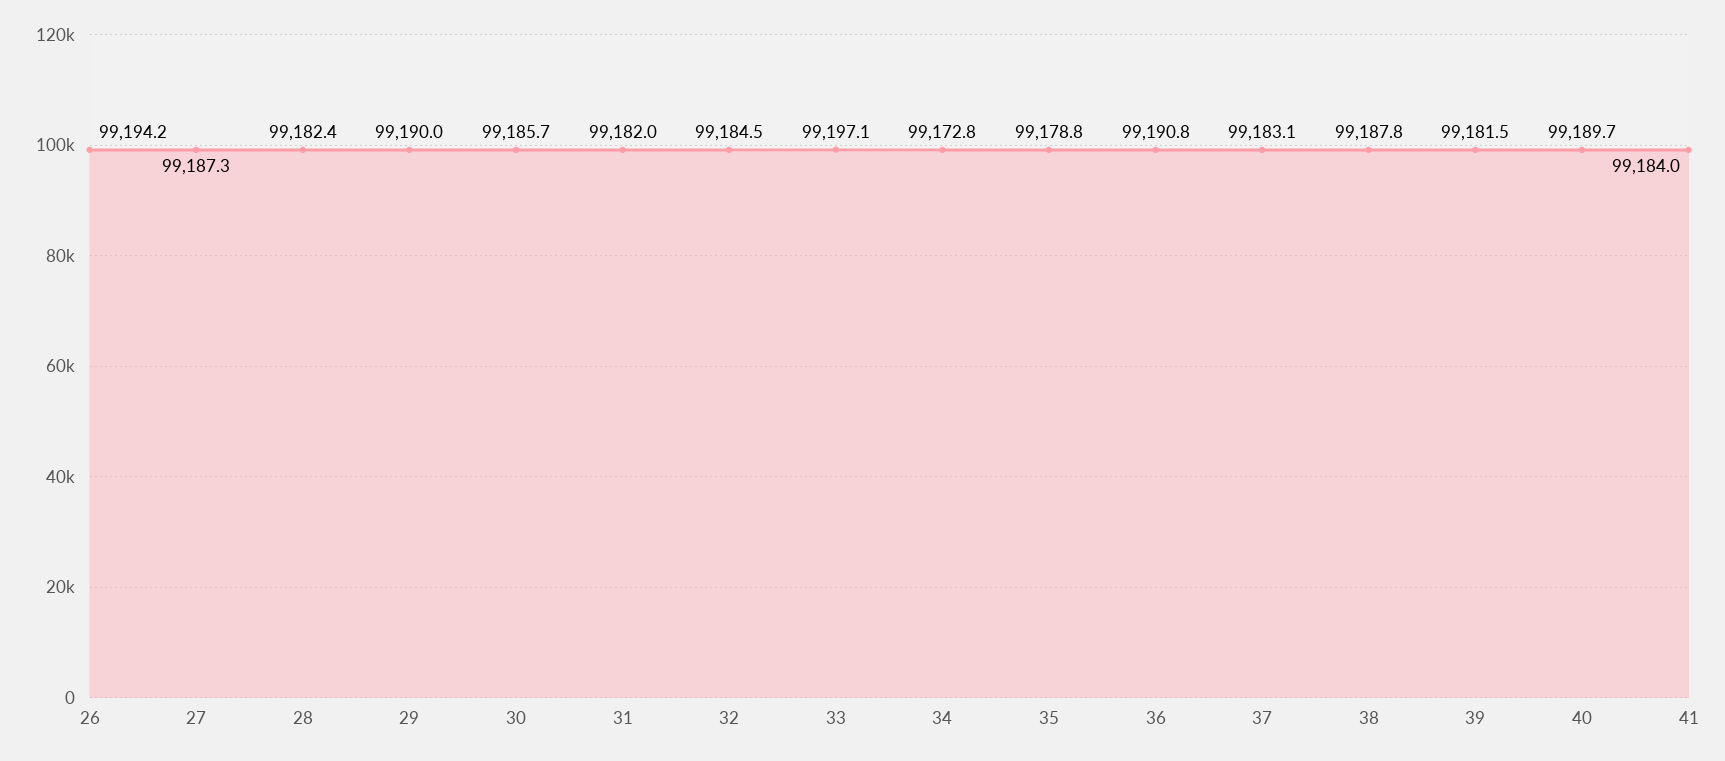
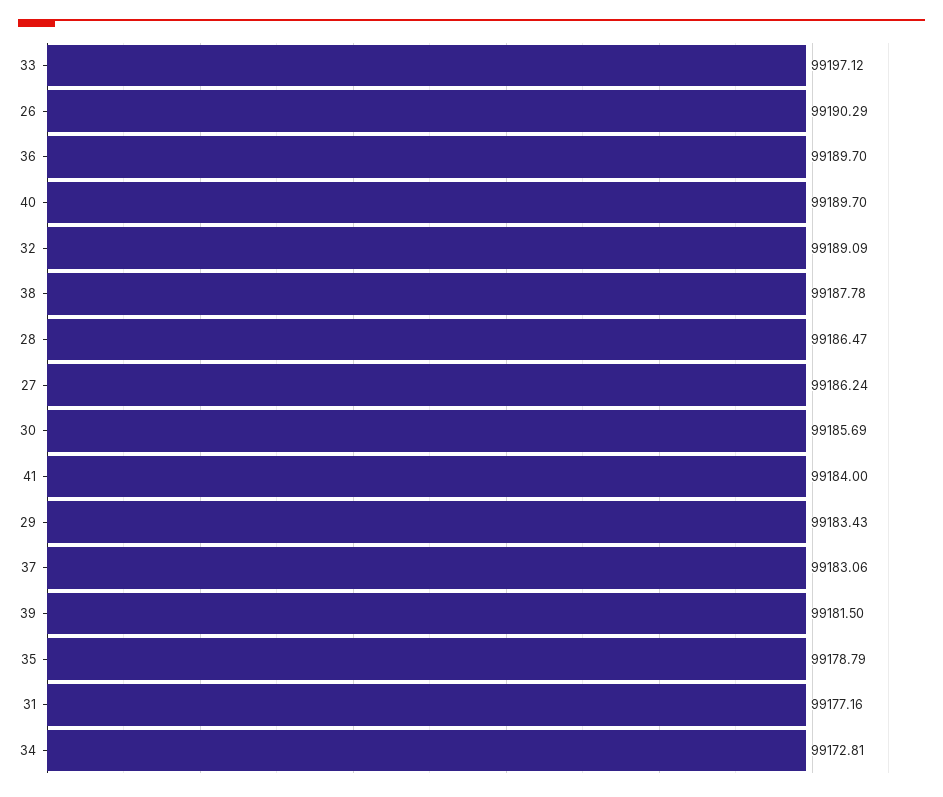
26: 99194.2 -> 99190.29
27: 99187.3 -> 99186.24
28: 99182.4 -> 99186.47
29: 99190 -> 99183.43
31: 99182 -> 99177.16
32: 99184.5 -> 99189.09
36: 99190.8 -> 99189.7

